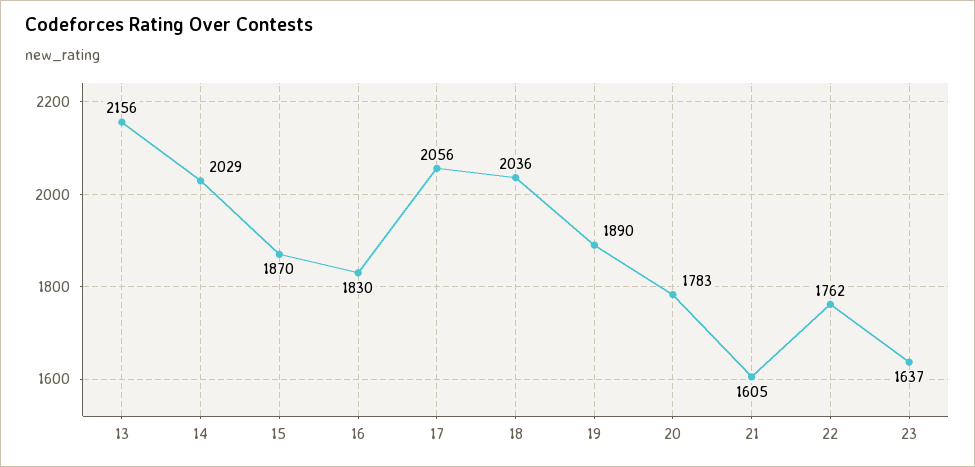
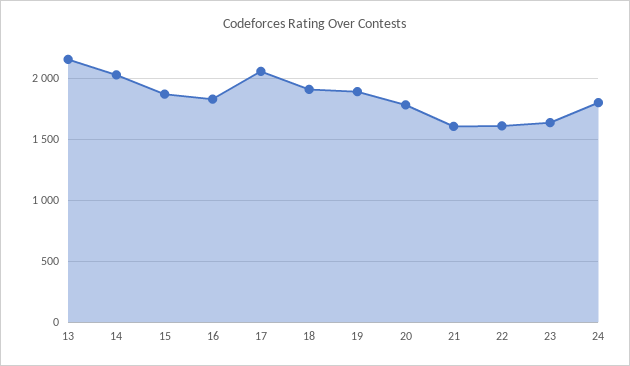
18: 2036 -> 1900
22: 1762 -> 1600
24: none -> 1800

